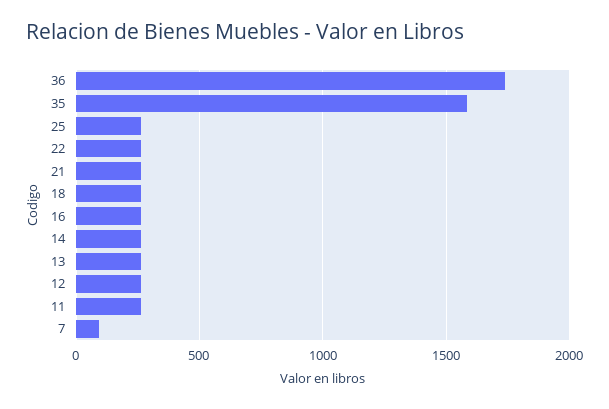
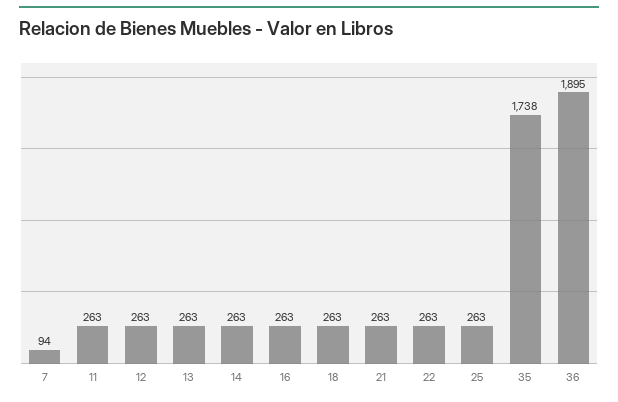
36: 1750 -> 1895
35: 1600 -> 1738

